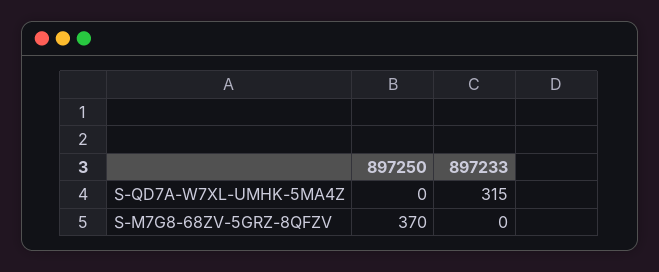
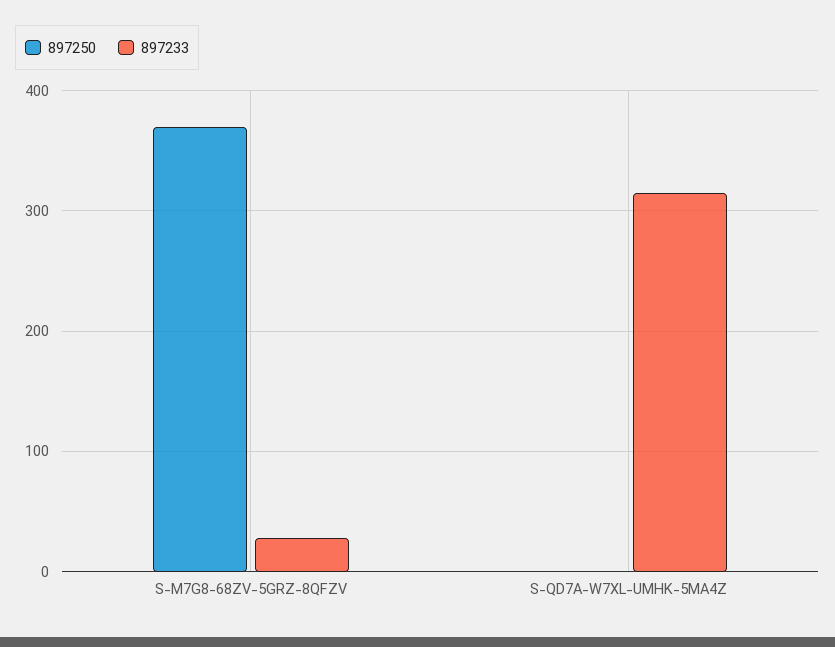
897233, S-M7G8-68ZV-5GRZ-8QFZV: 0 -> 30

